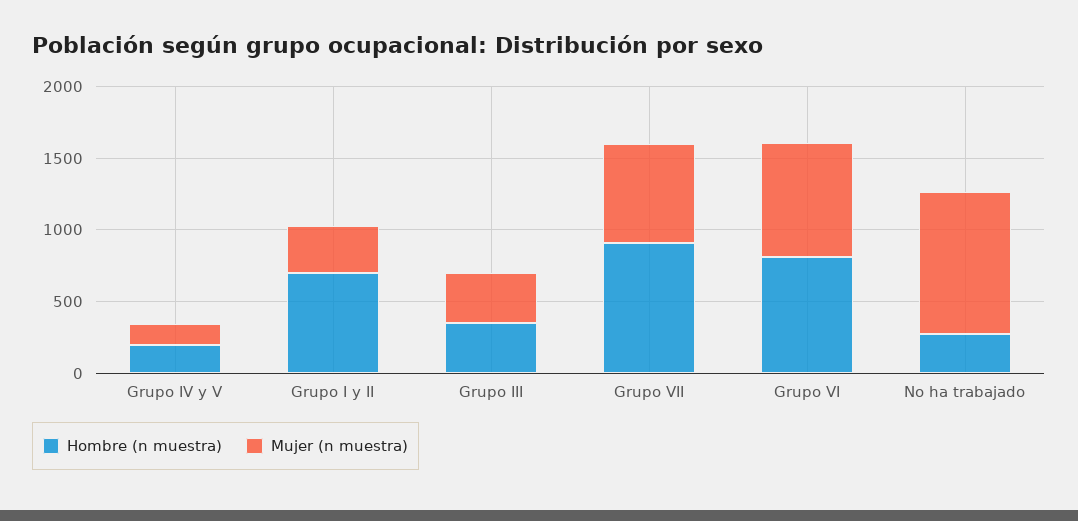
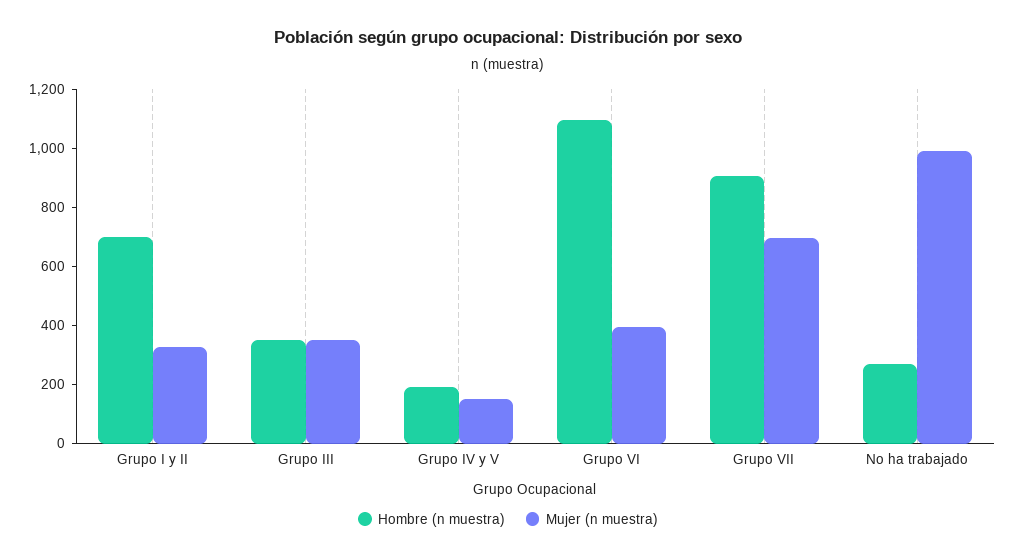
Hombre (n muestra), Grupo VI: 800 -> 1100
Mujer (n muestra), Grupo VI: 800 -> 400

